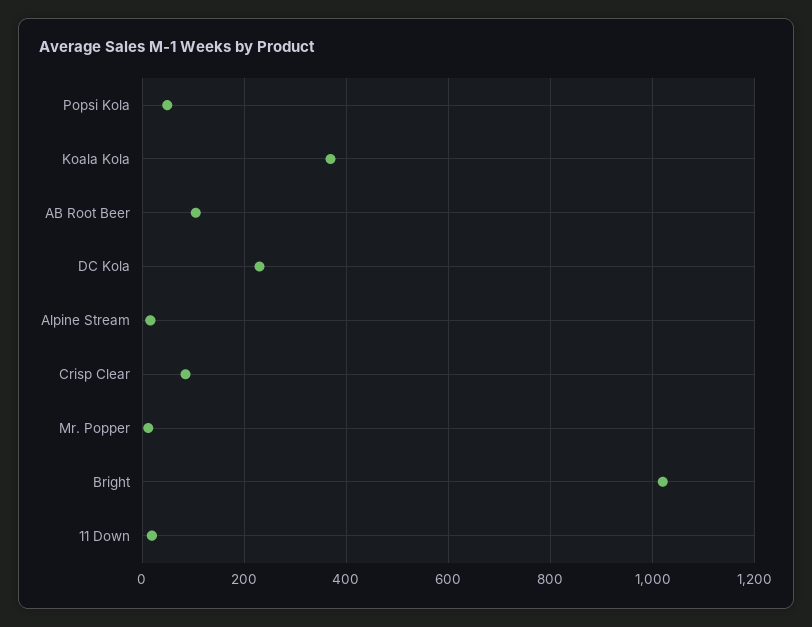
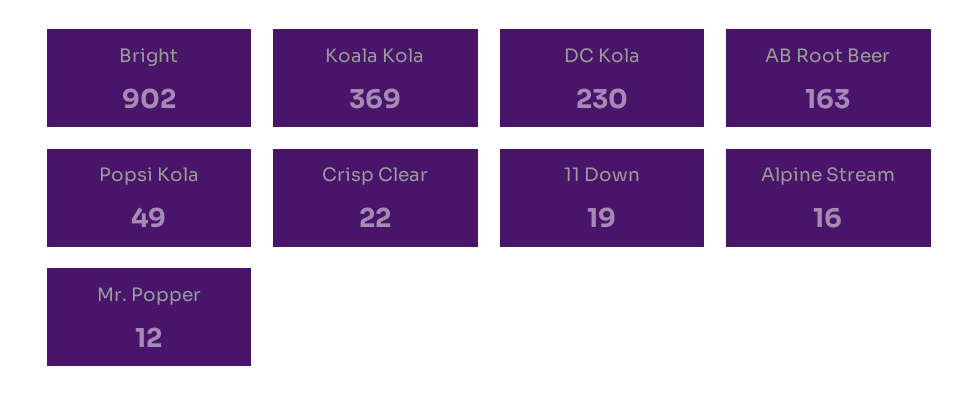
AB Root Beer: 100 -> 163
Crisp Clear: 80 -> 22
Bright: 1020 -> 902

